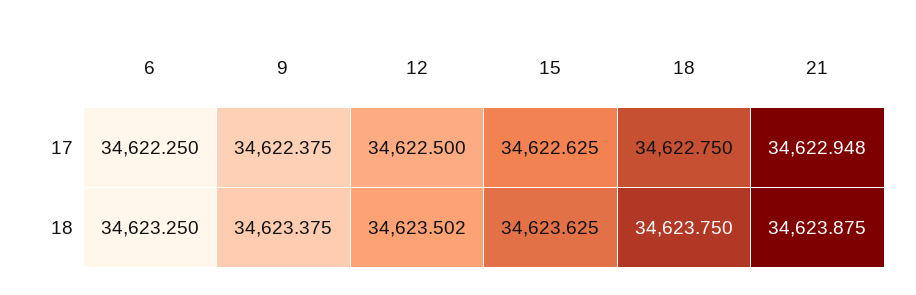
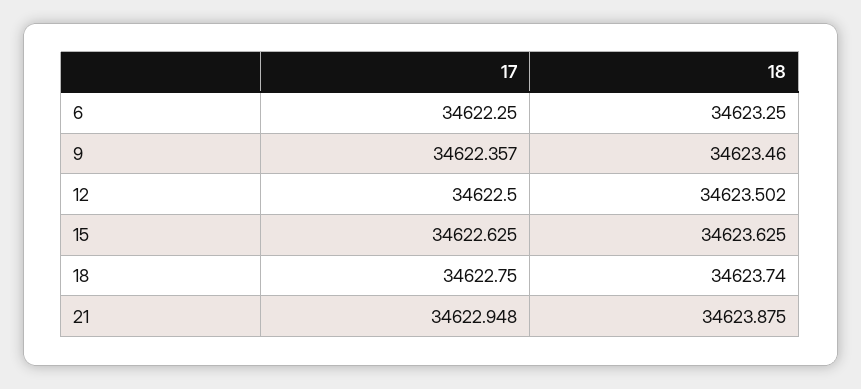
9, 17: 34622.375 -> 34622.357
9, 18: 34623.375 -> 34623.46
18, 18: 34623.75 -> 34623.74

